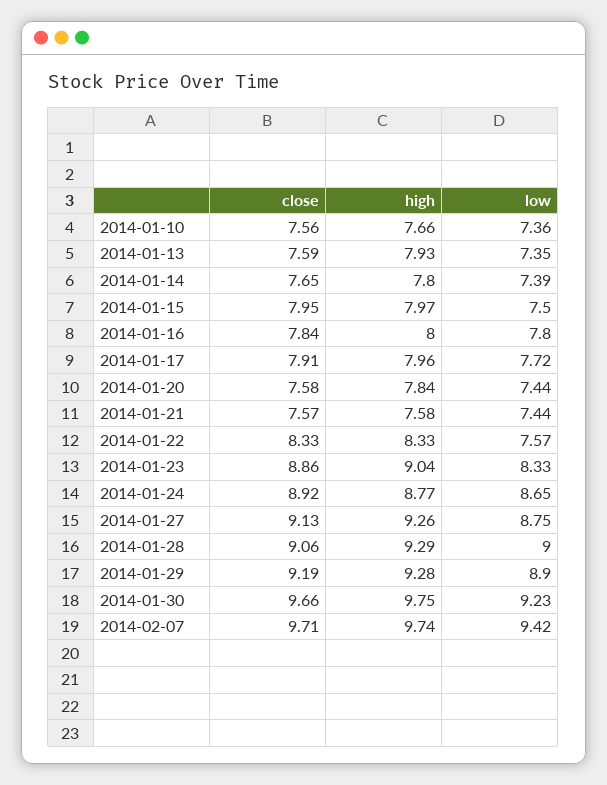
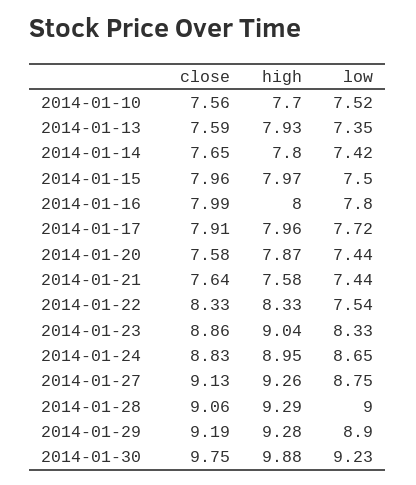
high, 2014-01-10: 7.66 -> 7.7
low, 2014-01-10: 7.36 -> 7.52
low, 2014-01-14: 7.39 -> 7.42
close, 2014-01-15: 7.95 -> 7.96
close, 2014-01-16: 7.84 -> 7.99
high, 2014-01-20: 7.84 -> 7.87
close, 2014-01-21: 7.57 -> 7.64
low, 2014-01-22: 7.57 -> 7.54
close, 2014-01-24: 8.92 -> 8.83
high, 2014-01-24: 8.77 -> 8.95
close, 2014-01-30: 9.66 -> 9.75
high, 2014-01-30: 9.75 -> 9.88
close, 2014-02-07: 9.71 -> none
high, 2014-02-07: 9.74 -> none
low, 2014-02-07: 9.42 -> none

